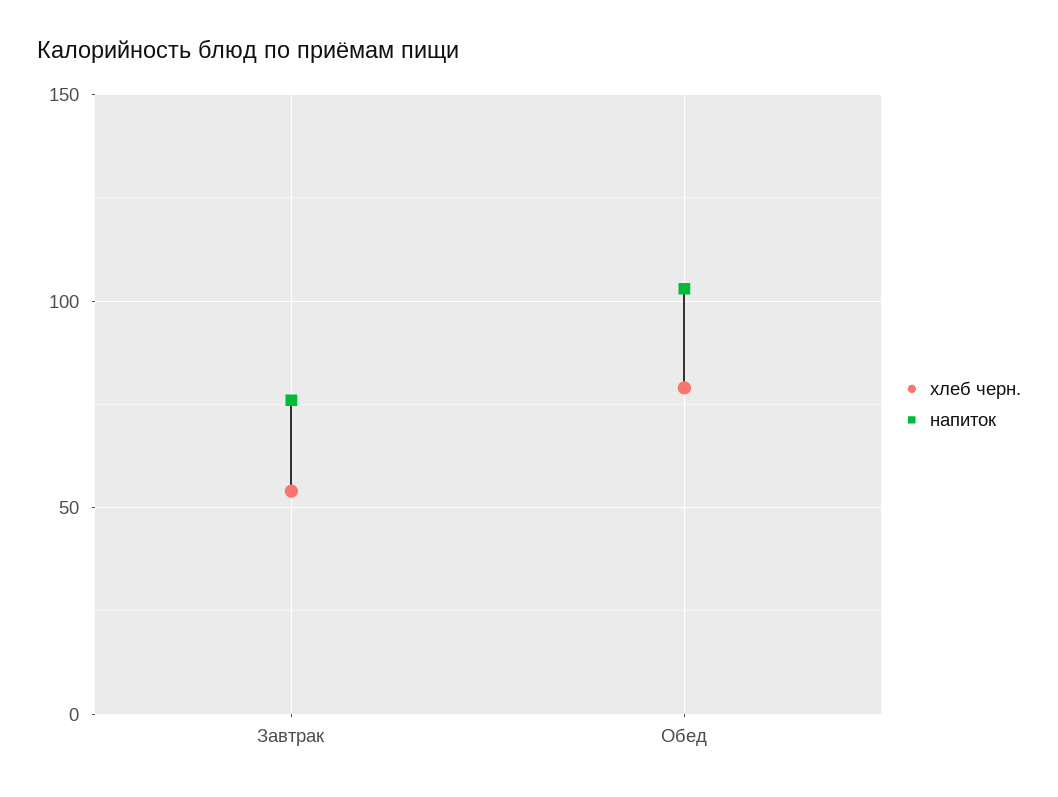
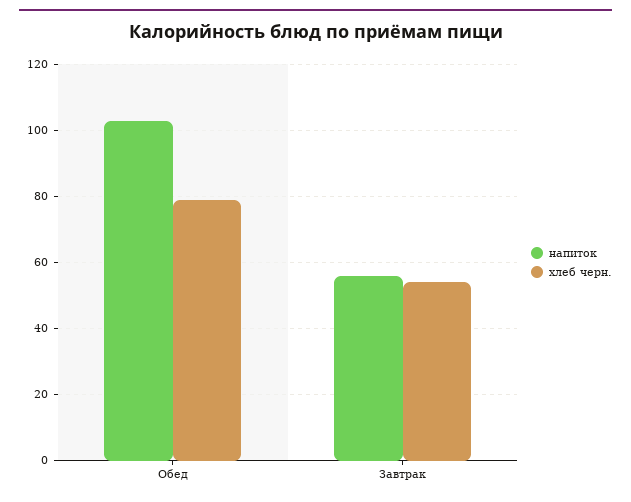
напиток, Завтрак: 75 -> 55

